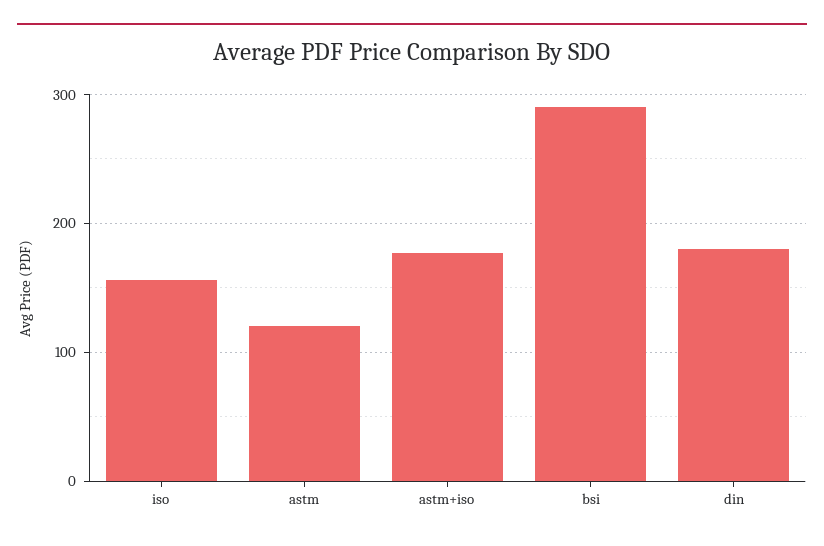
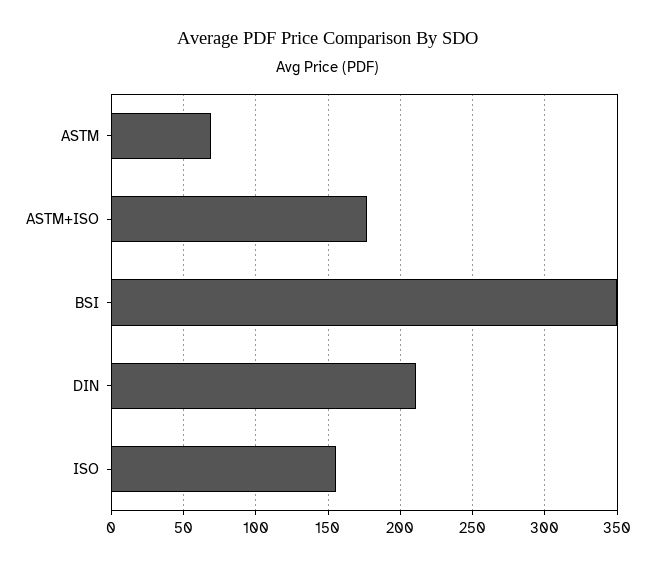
astm: 120 -> 70
bsi: 290 -> 350
din: 180 -> 210

